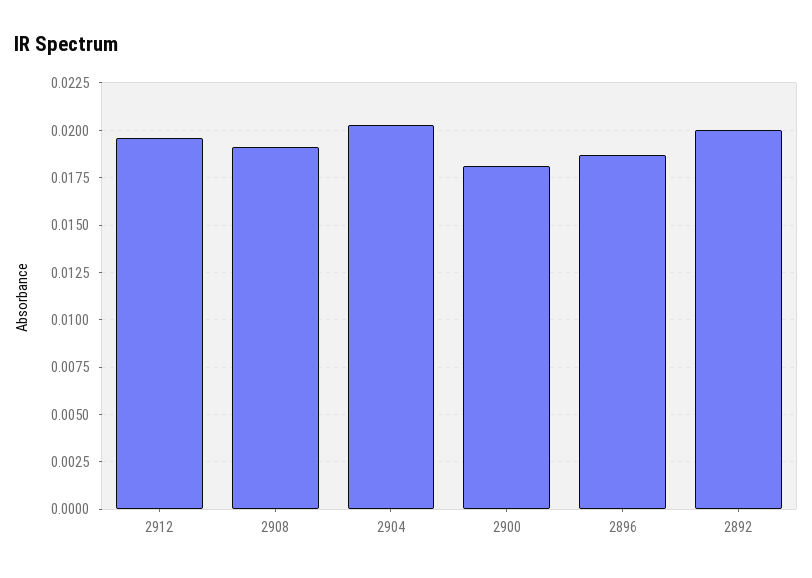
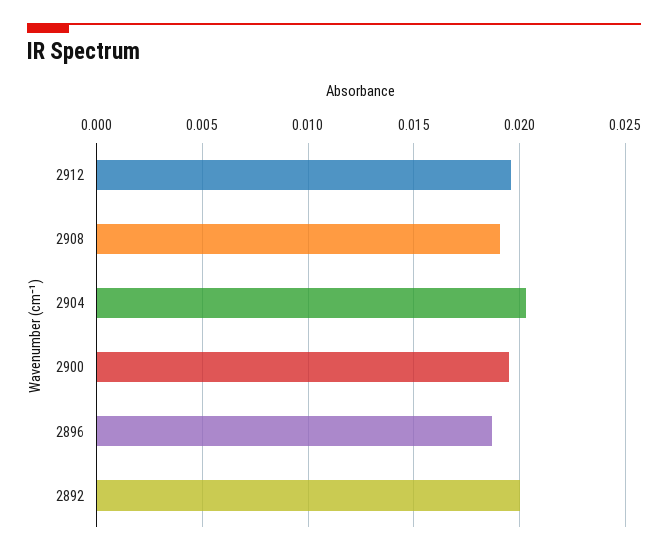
2900: 0.018 -> 0.0195

